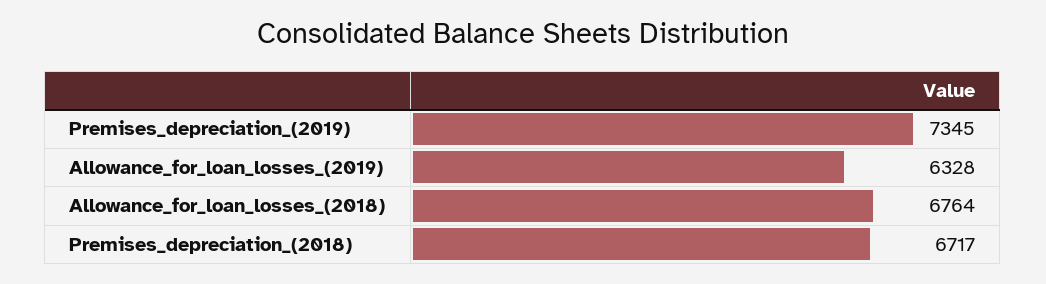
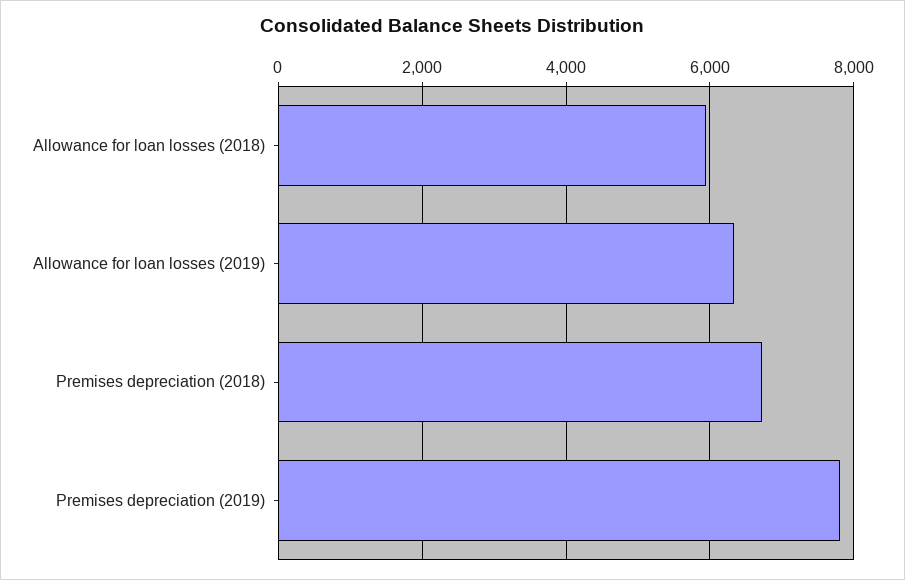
Premises_depreciation_(2019): 7345 -> 7800
Allowance_for_loan_losses_(2018): 6764 -> 6000

